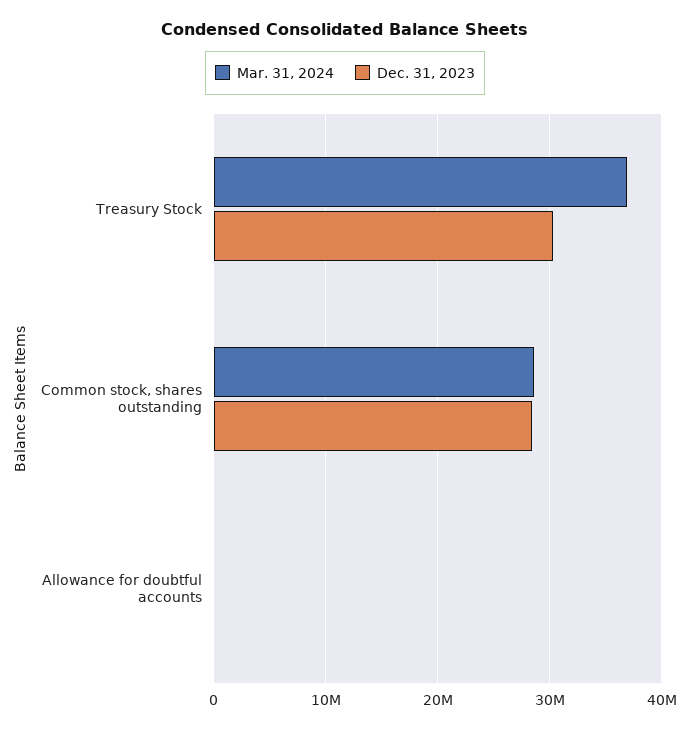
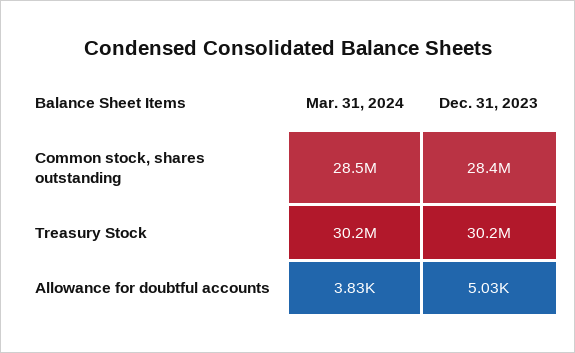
Mar. 31, 2024, Treasury Stock: 37000000 -> 30200000

